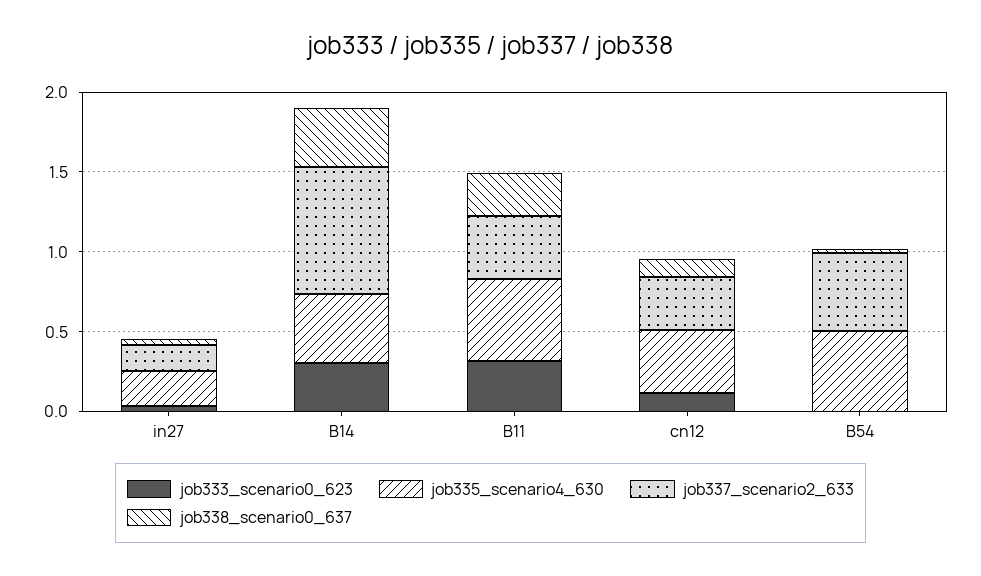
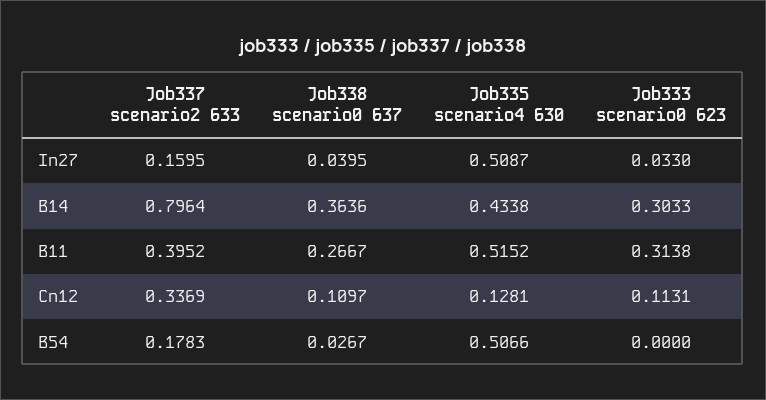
job335_scenario4_630, in27: 0.2 -> 0.5087
job335_scenario4_630, cn12: 0.4 -> 0.1281
job337_scenario2_633, B54: 0.5 -> 0.1783

